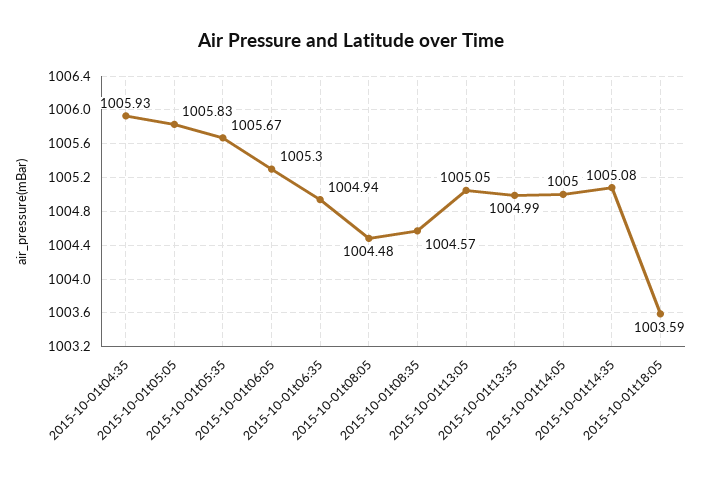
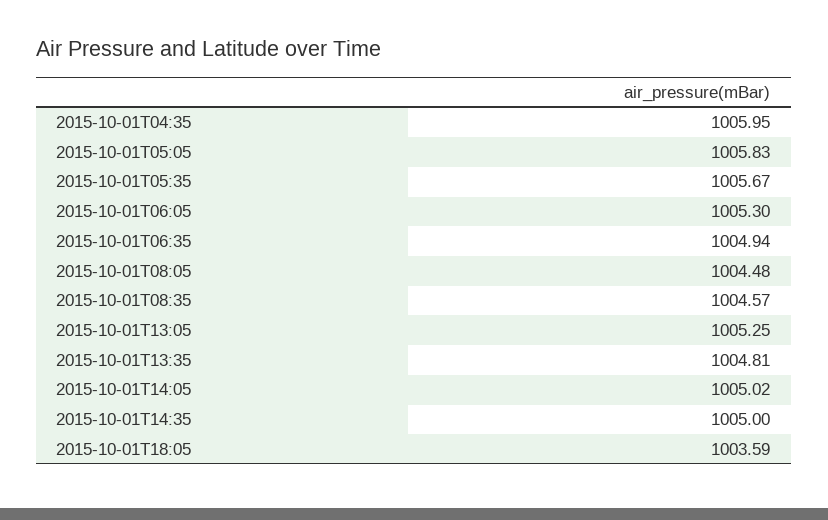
2015-10-01t04:35: 1005.93 -> 1005.95
2015-10-01t13:05: 1005.05 -> 1005.25
2015-10-01t13:35: 1004.99 -> 1004.81
2015-10-01t14:05: 1005 -> 1005.02
2015-10-01t14:35: 1005.08 -> 1005

